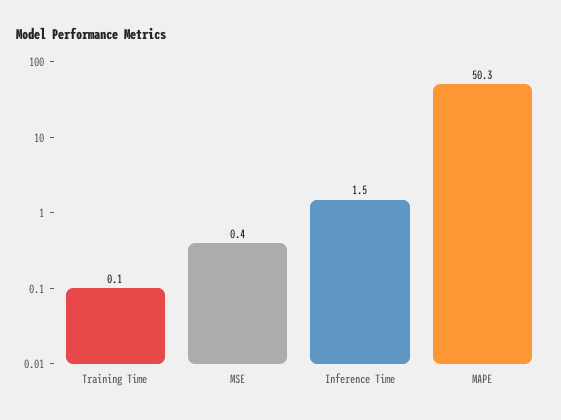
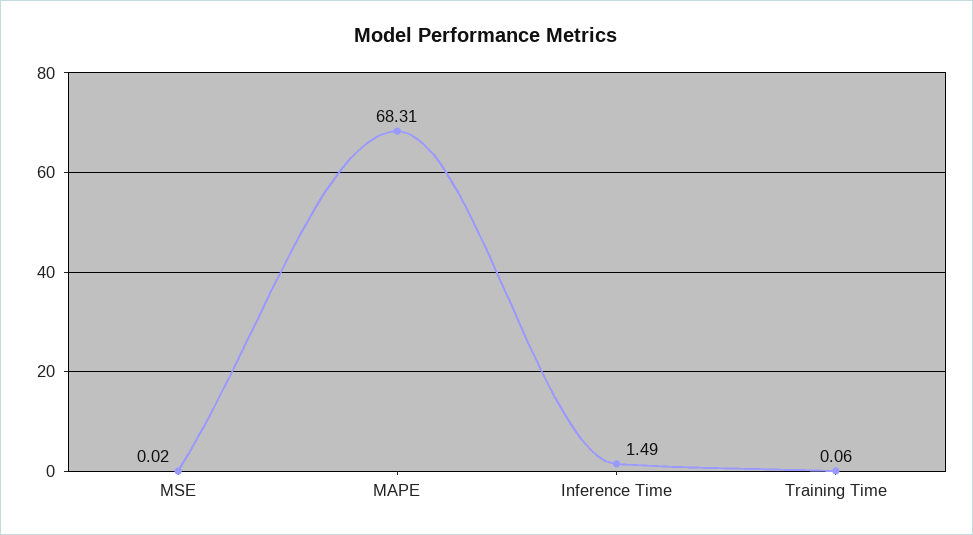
MSE: 0.4 -> 0.02
MAPE: 50.3 -> 68.31

